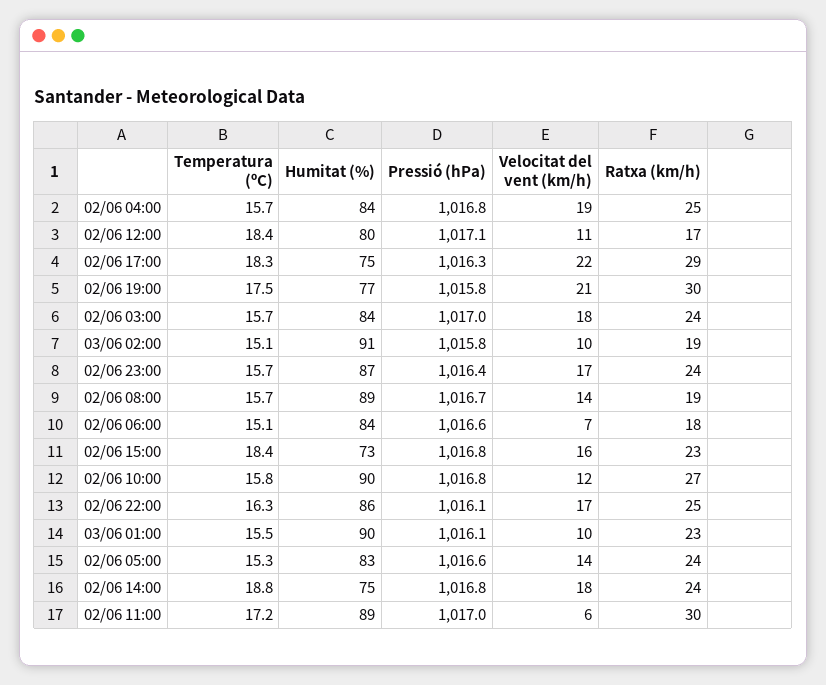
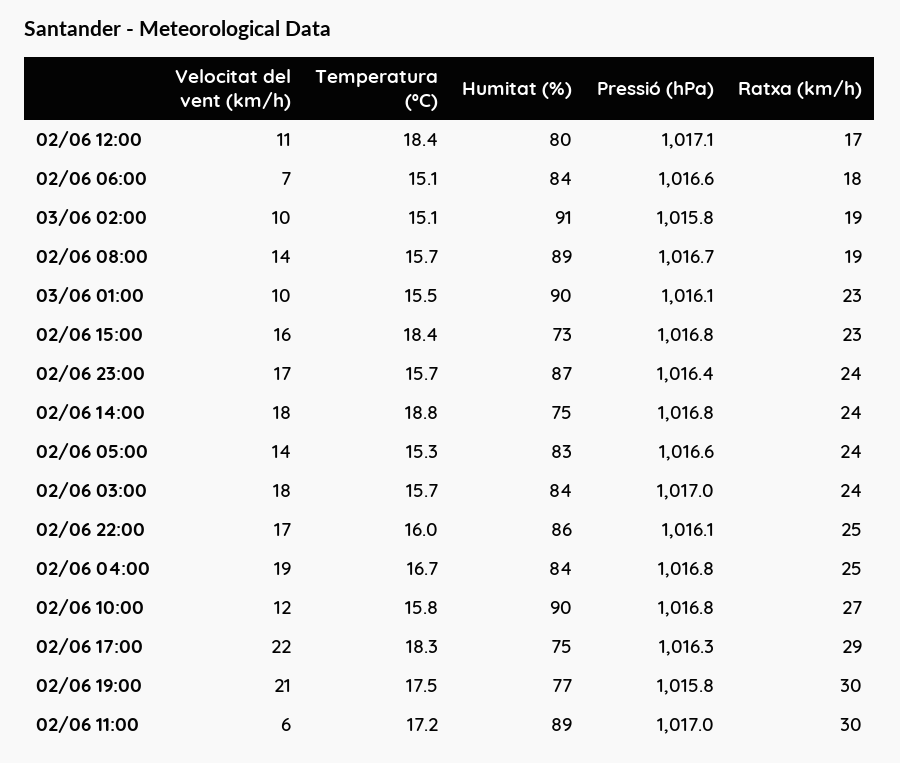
Temperatura (ºC), 02/06 04:00: 15.7 -> 16.7
Temperatura (ºC), 02/06 22:00: 16.3 -> 16

